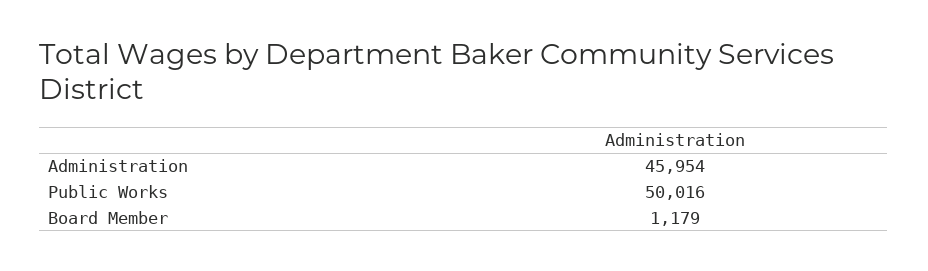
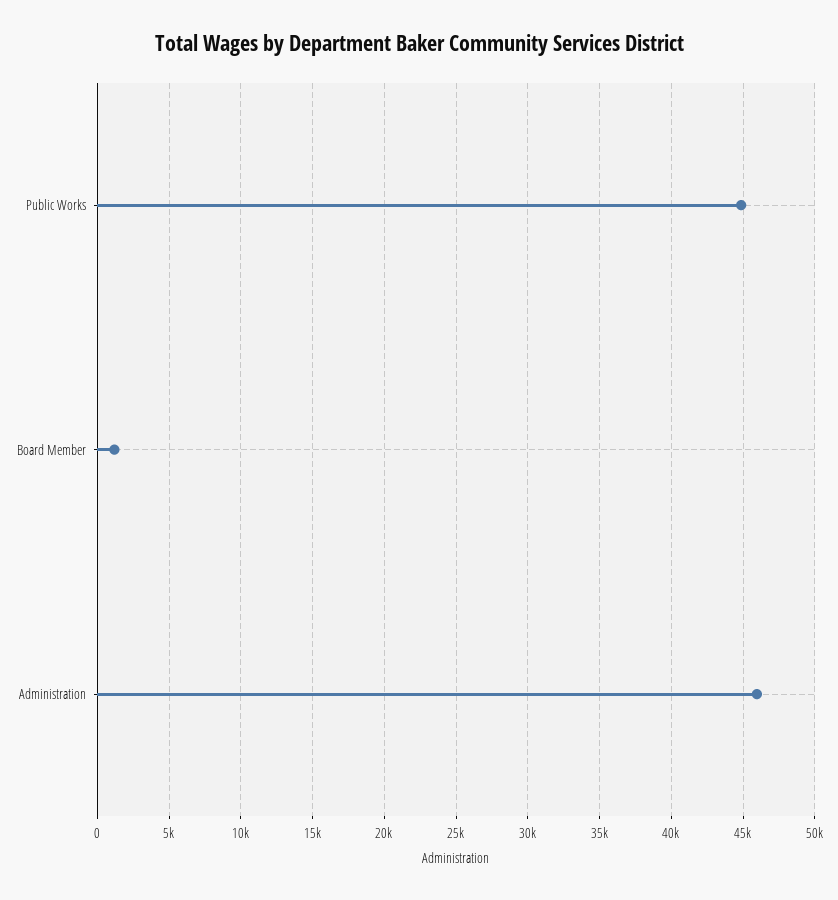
Public Works: 50016 -> 45000

